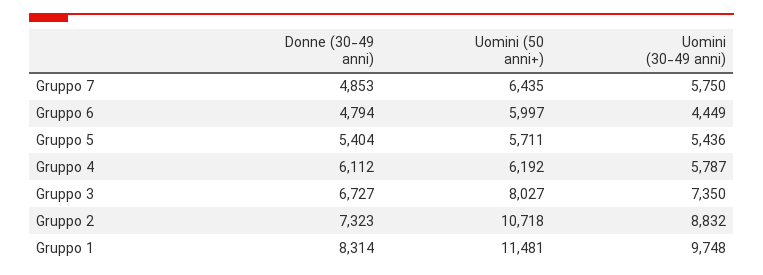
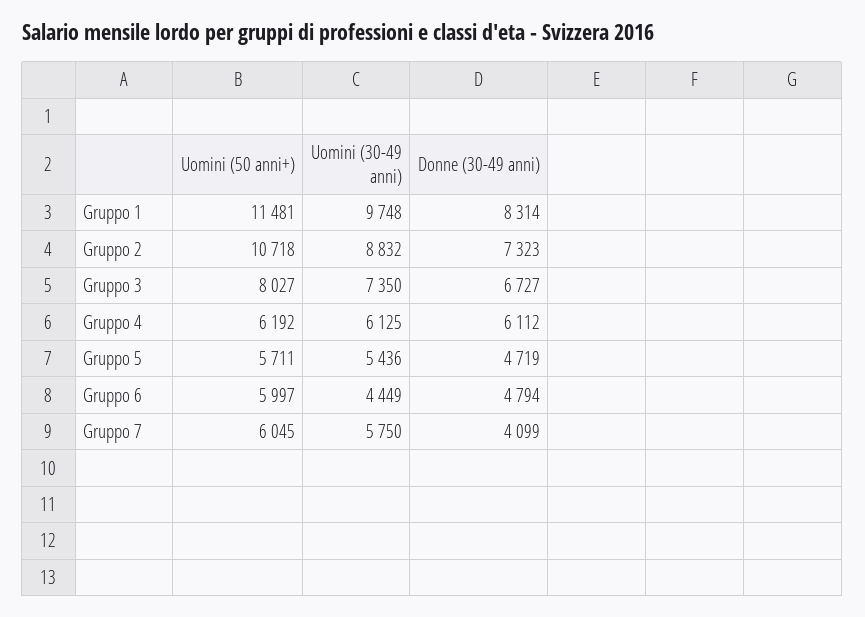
Donne (30-49 anni), Gruppo 7: 4853 -> 4099
Uomini (50 anni+), Gruppo 7: 6435 -> 6045
Donne (30-49 anni), Gruppo 5: 5404 -> 4719
Uomini (30-49 anni), Gruppo 4: 5787 -> 6125

